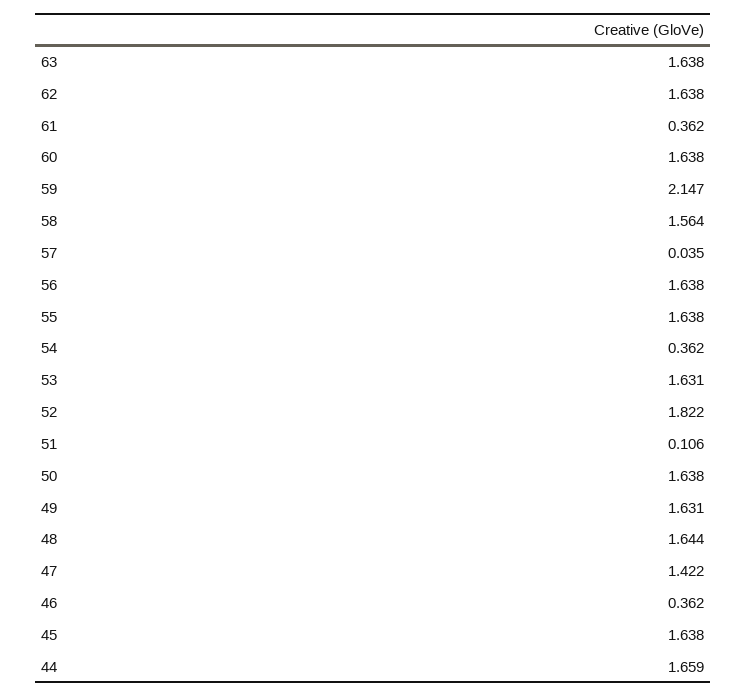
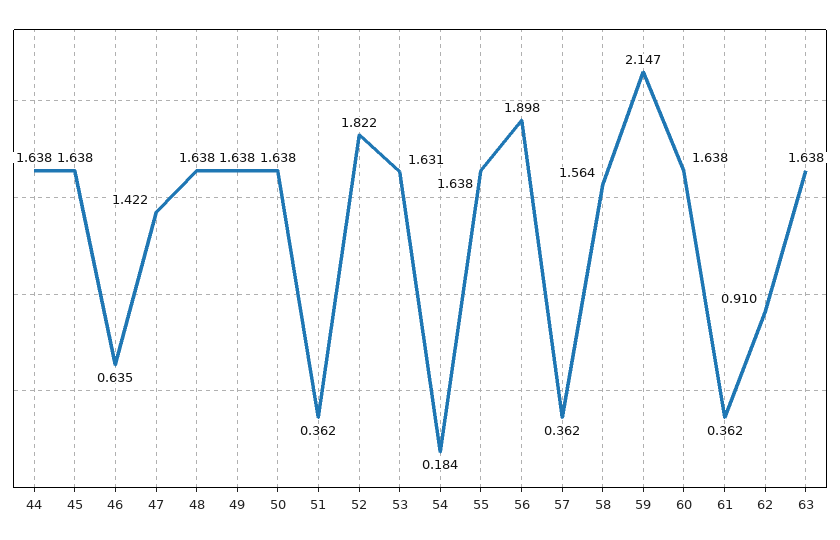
62: 1.638 -> 0.91
57: 0.035 -> 0.362
56: 1.638 -> 1.898
54: 0.362 -> 0.184
51: 0.106 -> 0.362
49: 1.631 -> 1.638
48: 1.644 -> 1.638
46: 0.362 -> 0.635
44: 1.659 -> 1.638

